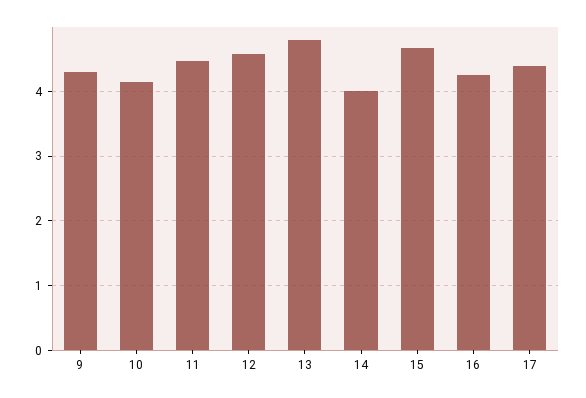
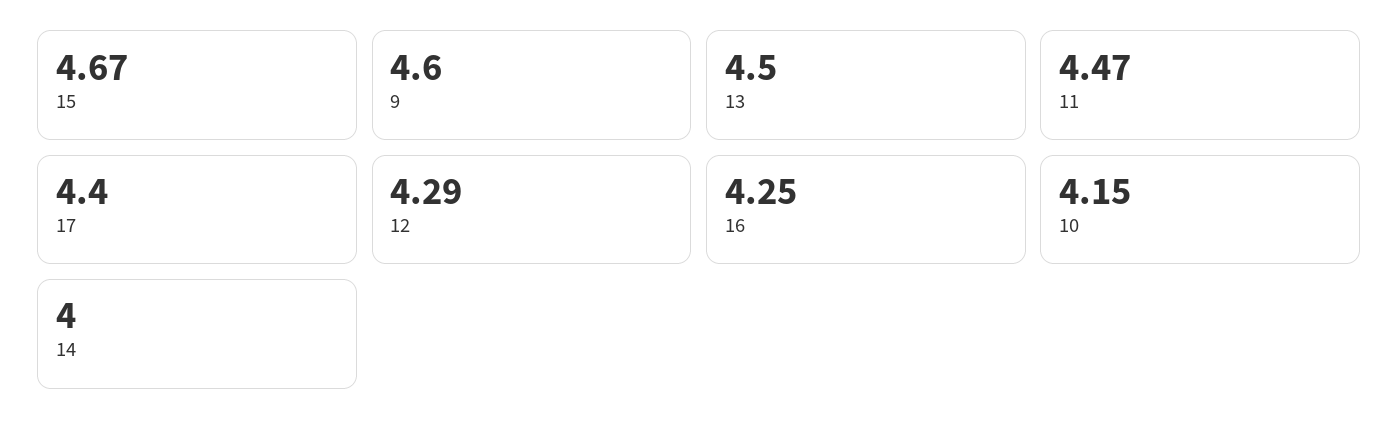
9: 4.3 -> 4.6
12: 4.6 -> 4.29
13: 4.8 -> 4.5

